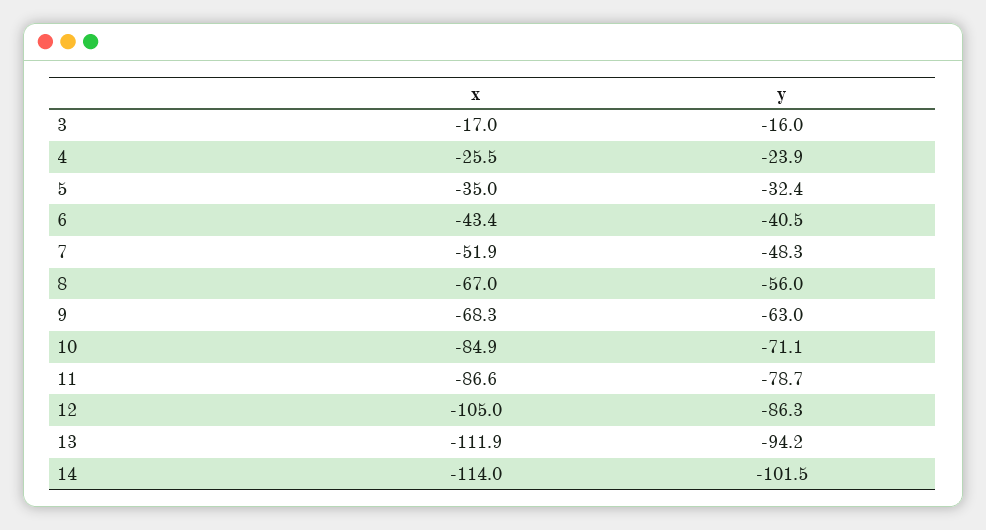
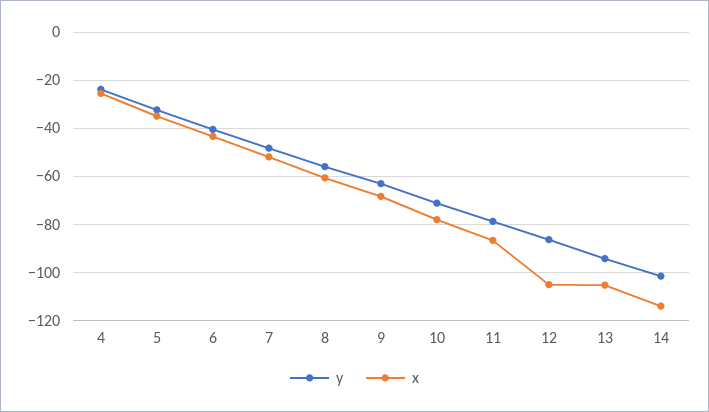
x, 3: -17 -> none
y, 3: -16 -> none
x, 8: -67 -> -60
x, 10: -84.9 -> -77.5
x, 13: -111.9 -> -105

